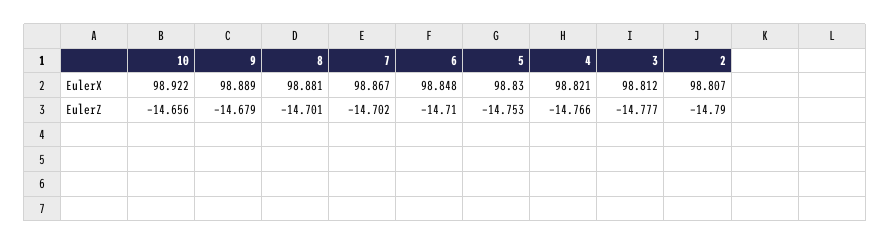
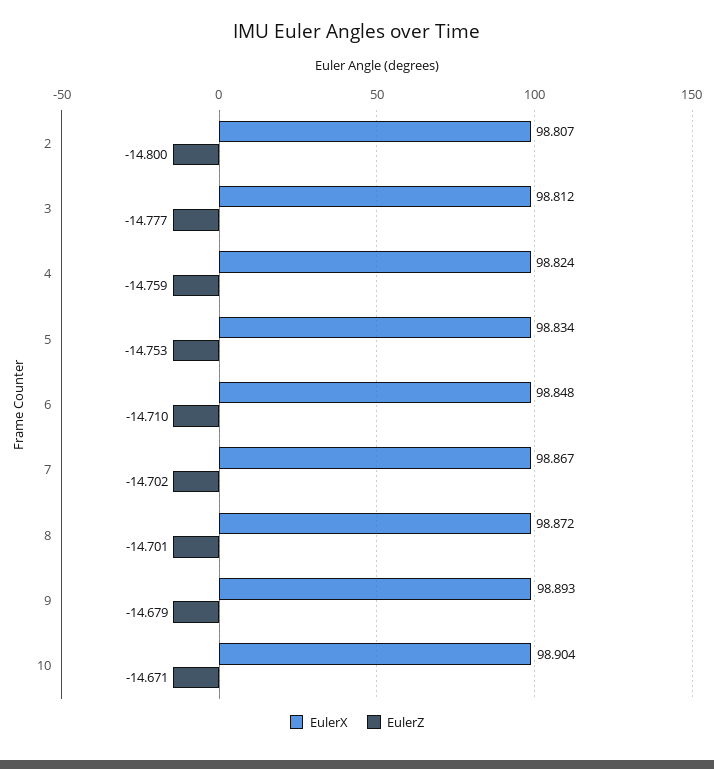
EulerX, 10: 98.922 -> 98.904
EulerX, 9: 98.889 -> 98.893
EulerX, 8: 98.881 -> 98.872
EulerX, 5: 98.83 -> 98.834
EulerX, 4: 98.821 -> 98.824
EulerZ, 10: -14.656 -> -14.671
EulerZ, 4: -14.766 -> -14.759
EulerZ, 2: -14.79 -> -14.8

